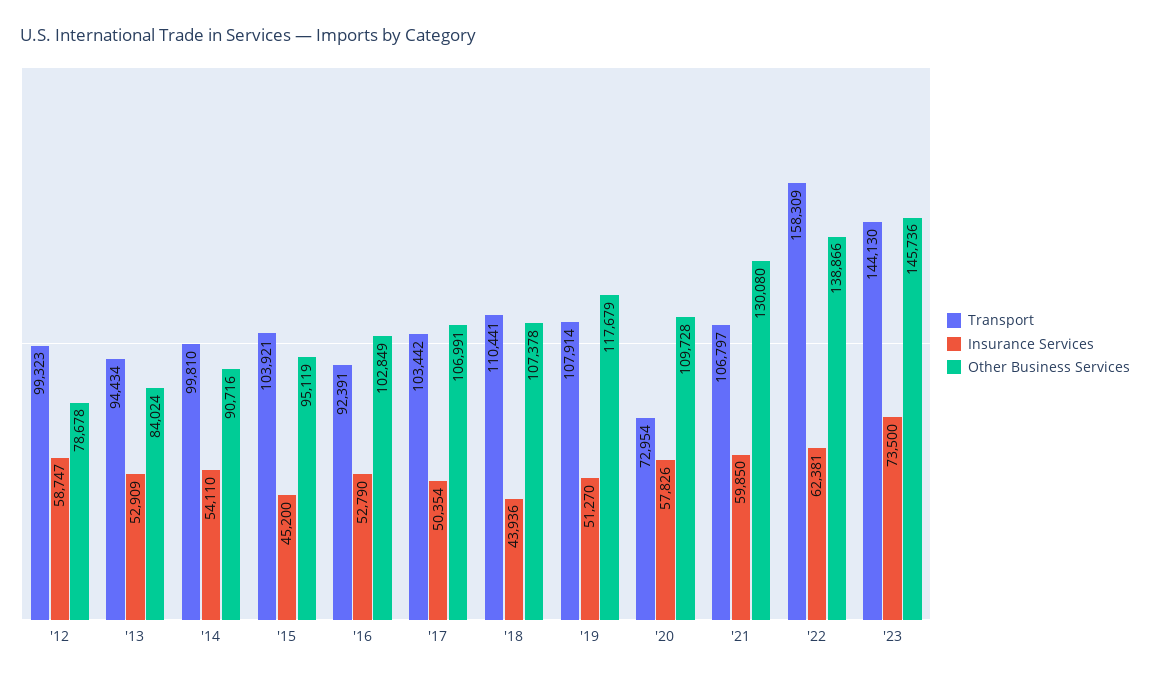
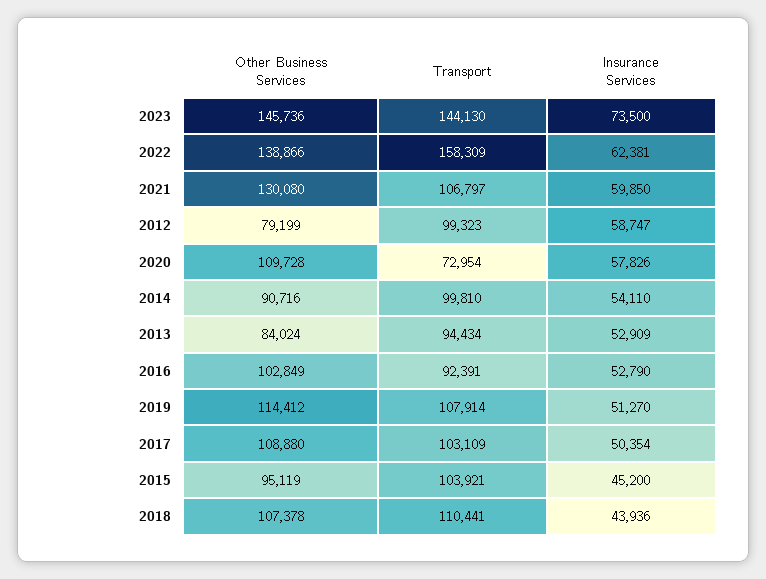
Other Business Services, '12: 78678 -> 79199
Transport, '17: 103442 -> 103109
Other Business Services, '17: 106991 -> 108880
Other Business Services, '19: 117679 -> 114412

